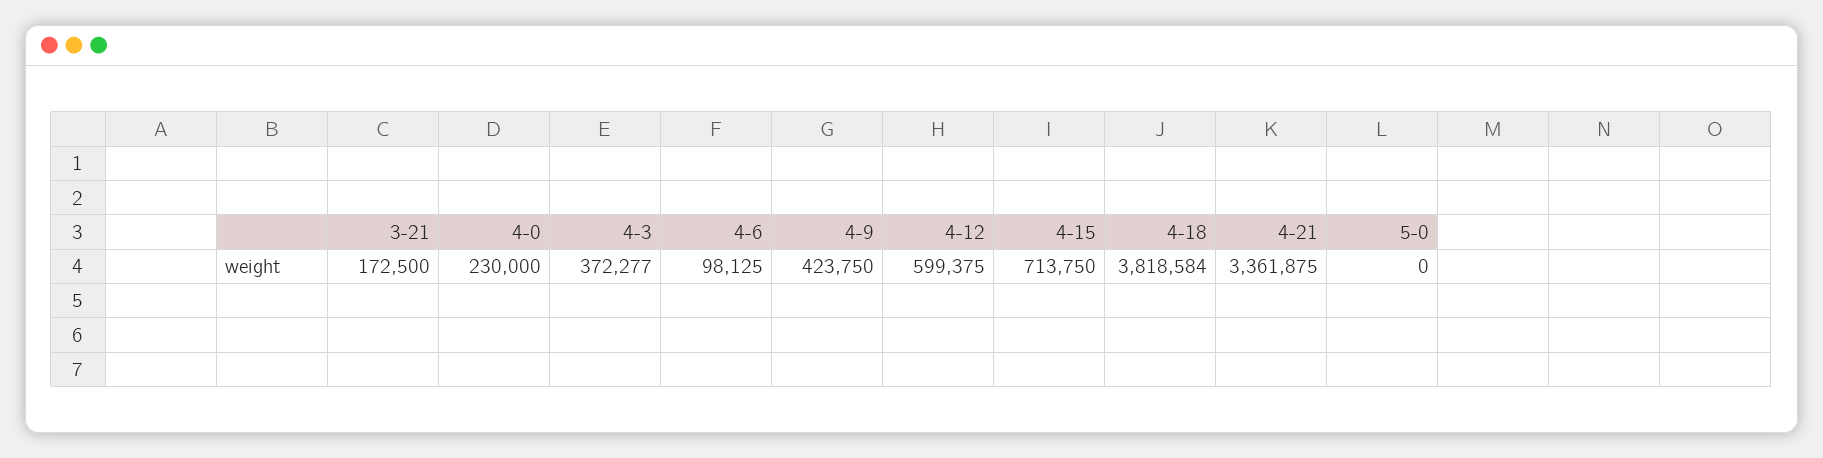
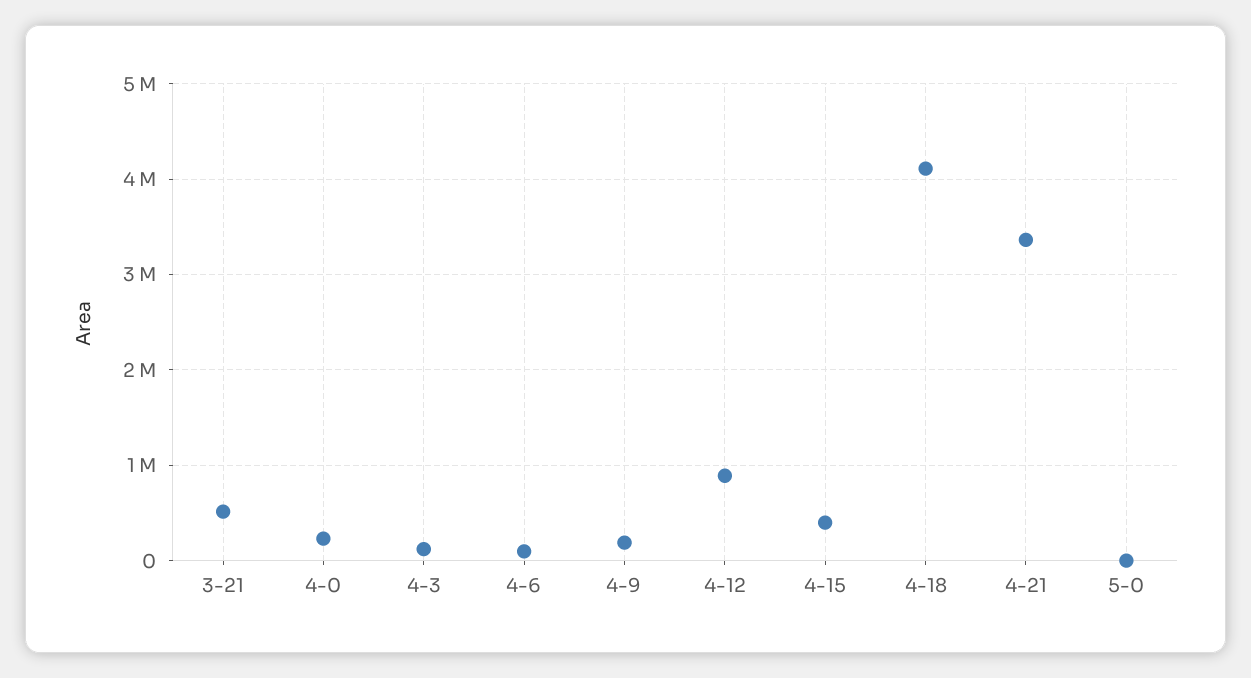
3-21: 172500 -> 500000
4-3: 372277 -> 100000
4-9: 423750 -> 200000
4-12: 599375 -> 900000
4-15: 713750 -> 400000
4-18: 3818584 -> 4100000

